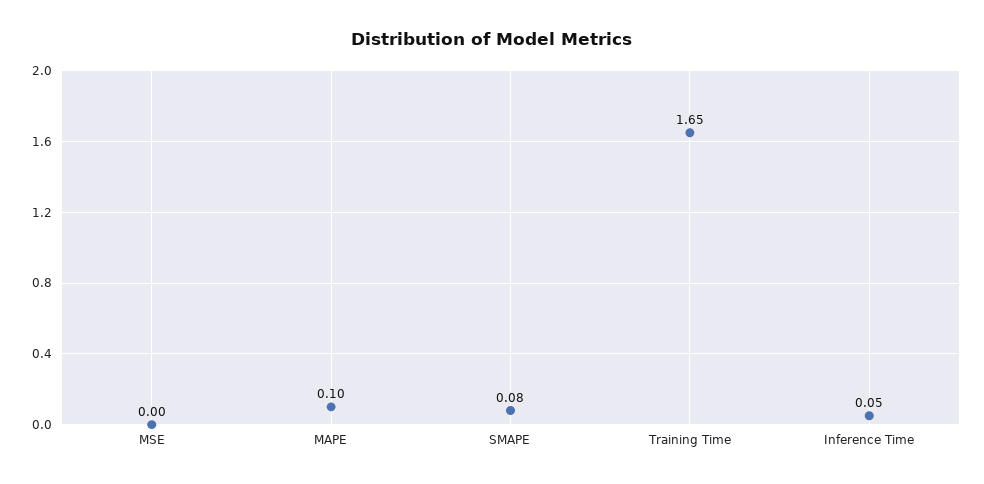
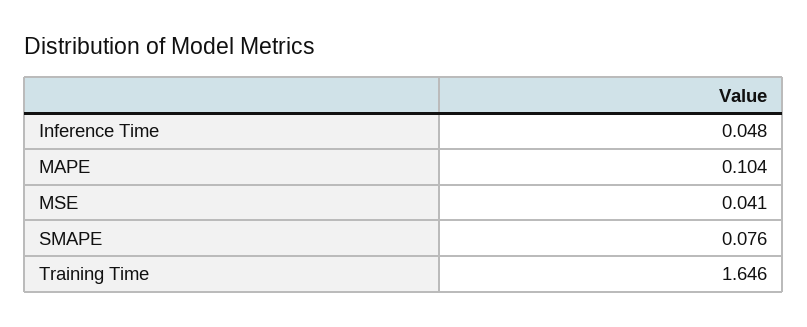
MSE: 0 -> 0.041

